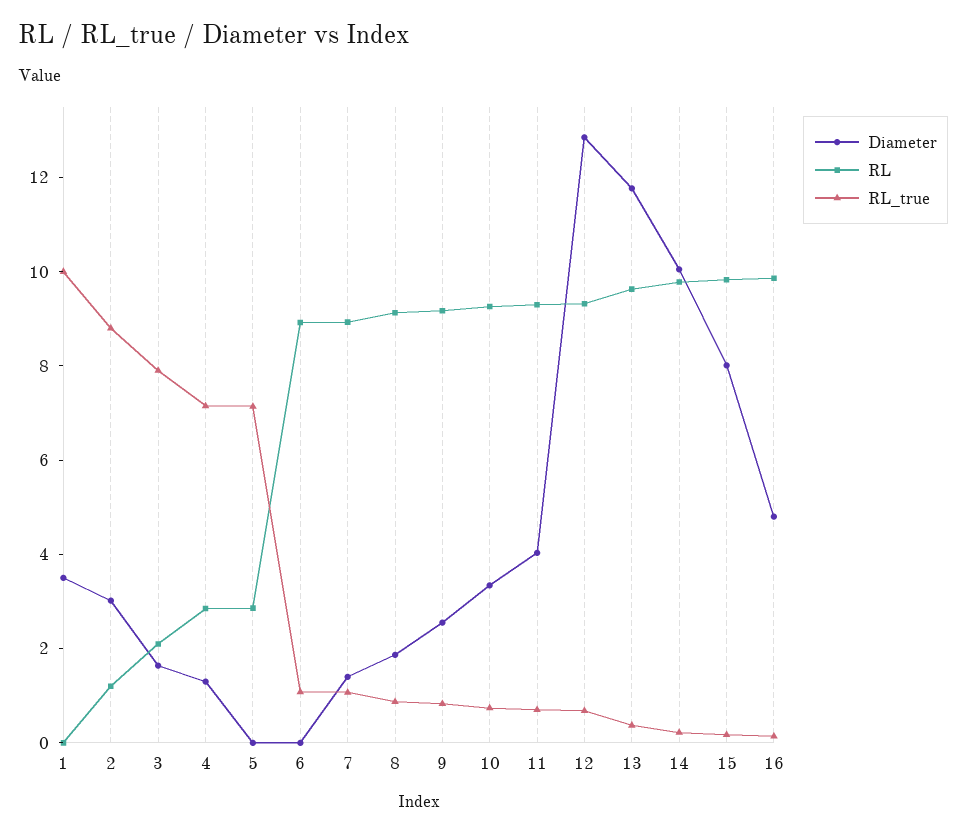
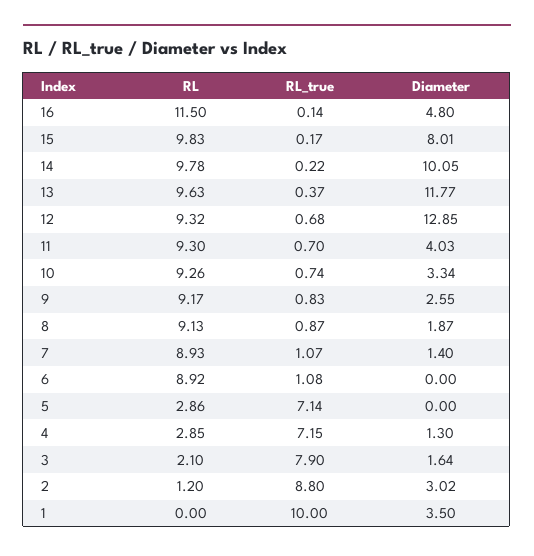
RL, 16: 10 -> 11.5

